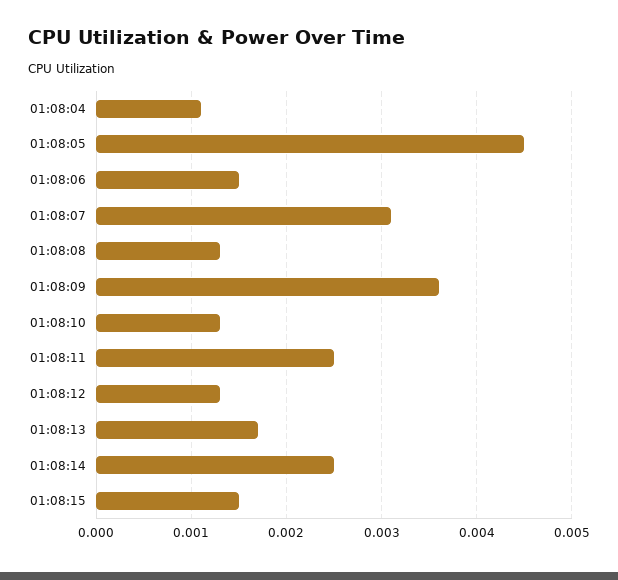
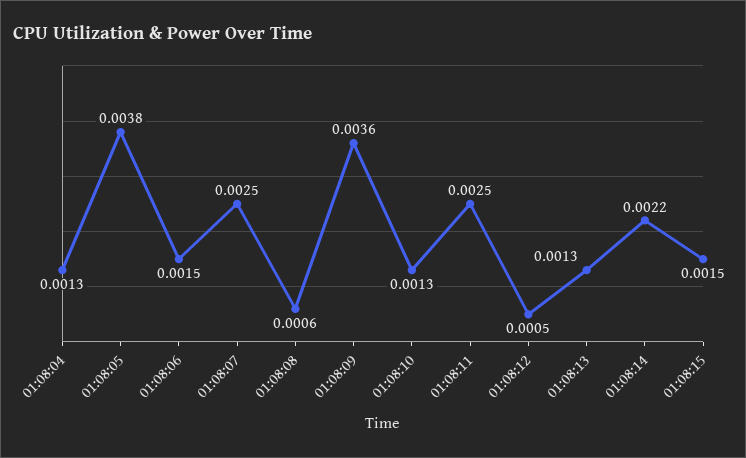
01:08:04: 0.0011 -> 0.0013
01:08:05: 0.0045 -> 0.0038
01:08:07: 0.0031 -> 0.0025
01:08:08: 0.0013 -> 0.0006
01:08:12: 0.0013 -> 0.0005
01:08:13: 0.0017 -> 0.0013
01:08:14: 0.0025 -> 0.0022

